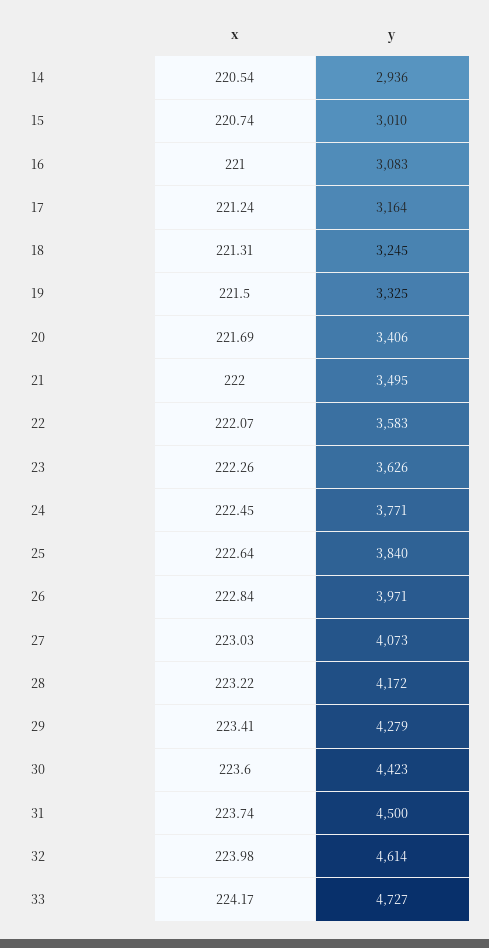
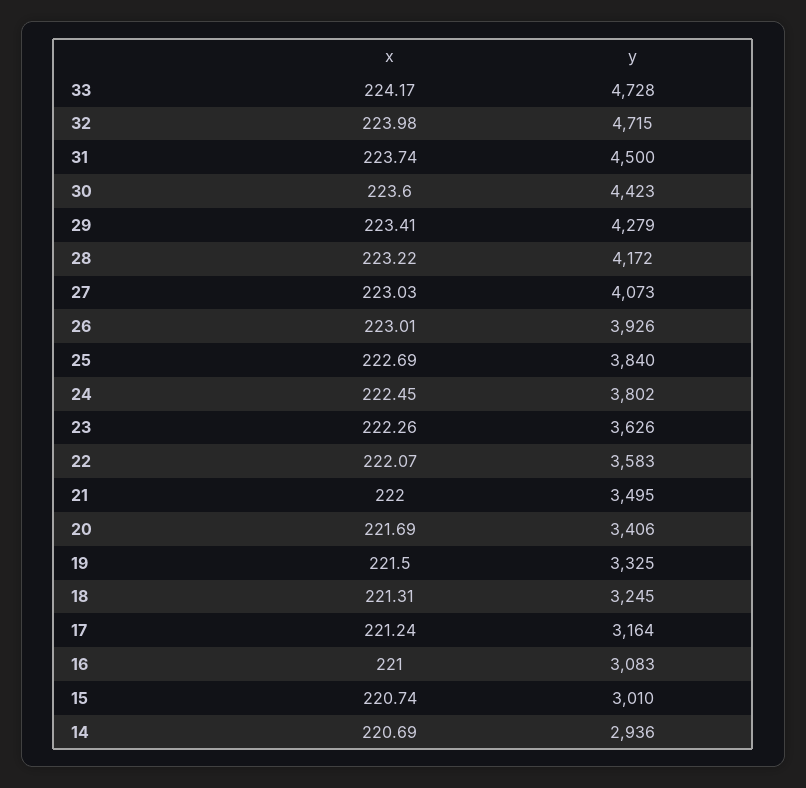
x, 14: 220.54 -> 220.69
y, 24: 3771 -> 3802
x, 25: 222.64 -> 222.69
x, 26: 222.84 -> 223.01
y, 26: 3971 -> 3926
y, 32: 4614 -> 4715
y, 33: 4727 -> 4728

